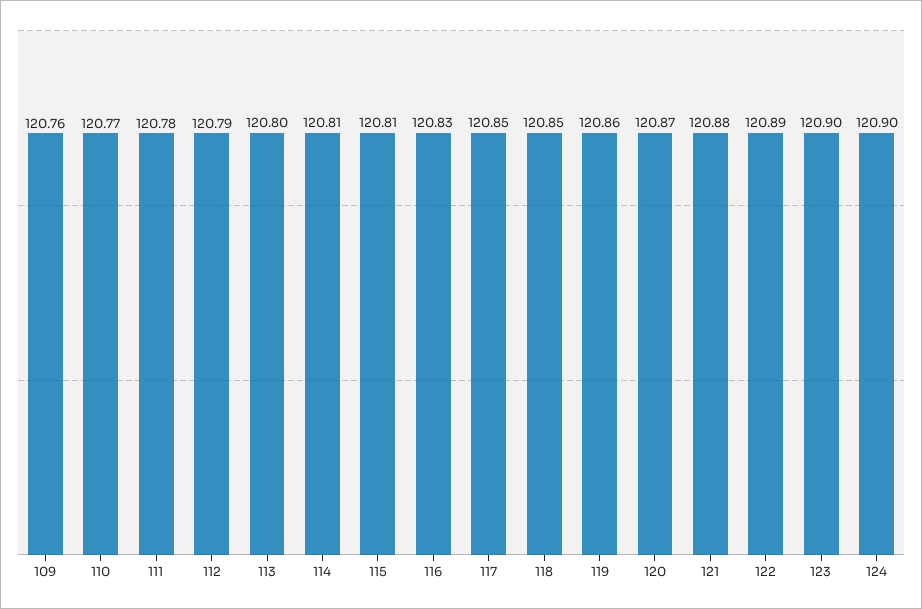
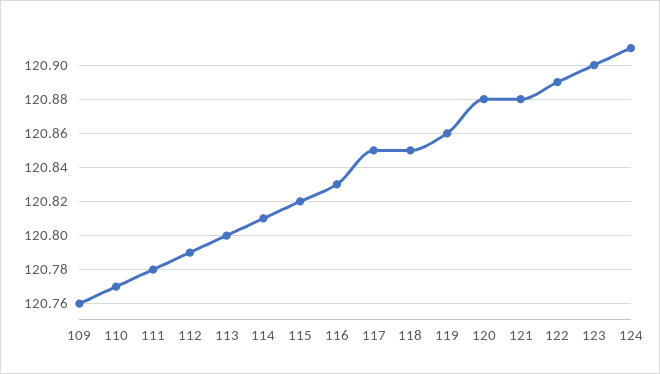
115: 120.81 -> 120.82
120: 120.87 -> 120.88
124: 120.9 -> 120.91

